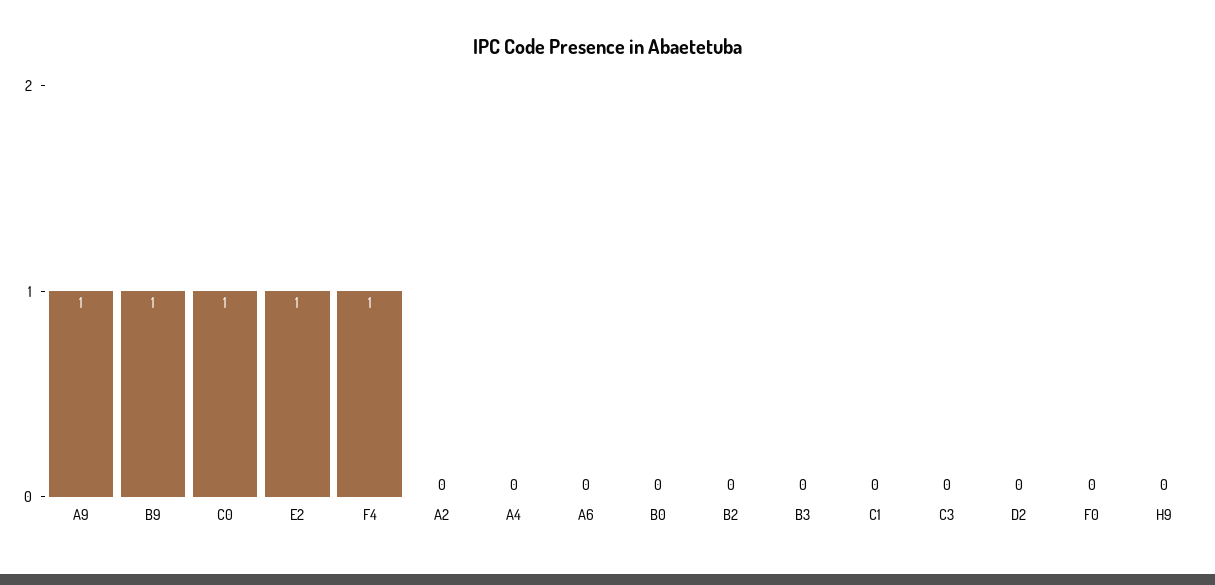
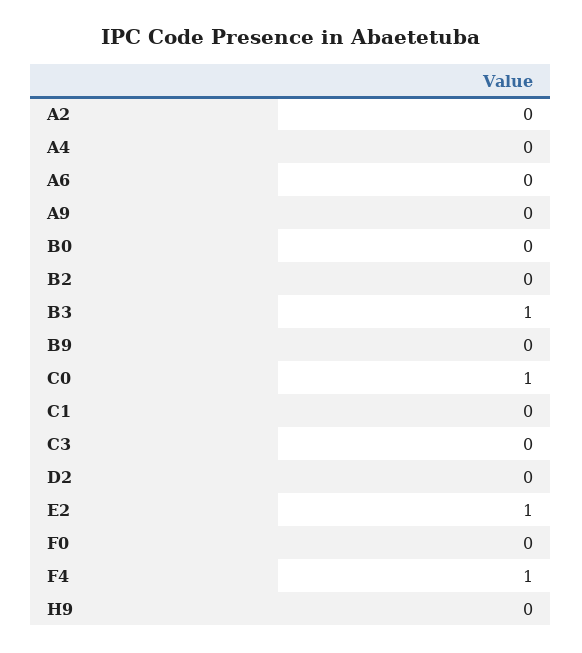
A9: 1 -> 0
B9: 1 -> 0
B3: 0 -> 1

